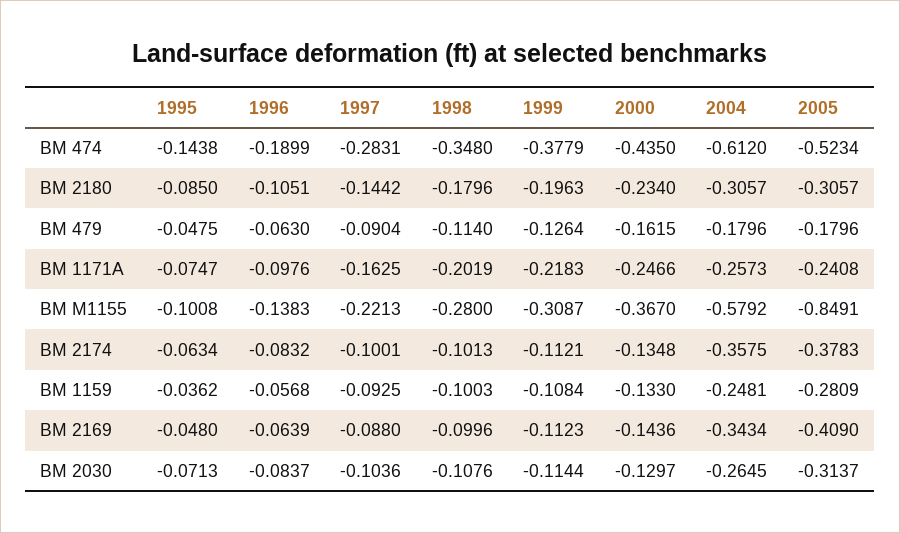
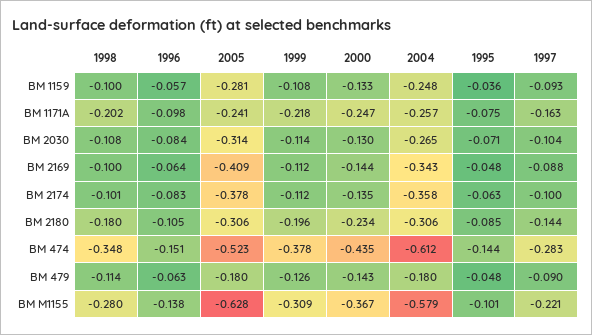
1996, BM 474: -0.1899 -> -0.151
2000, BM 479: -0.1615 -> -0.143
2005, BM M1155: -0.8491 -> -0.628

